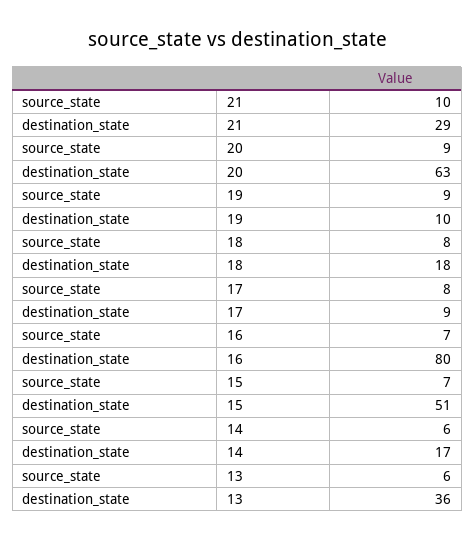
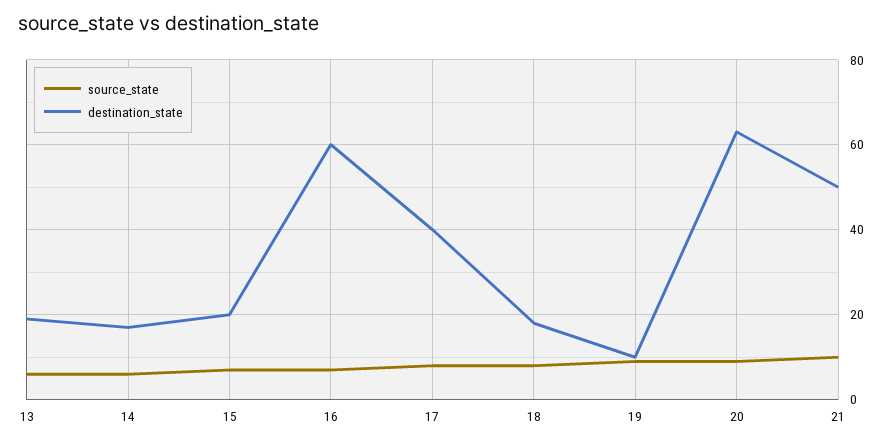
destination_state, 21: 29 -> 50
destination_state, 17: 9 -> 40
destination_state, 16: 80 -> 60
destination_state, 15: 51 -> 20
destination_state, 13: 36 -> 20

